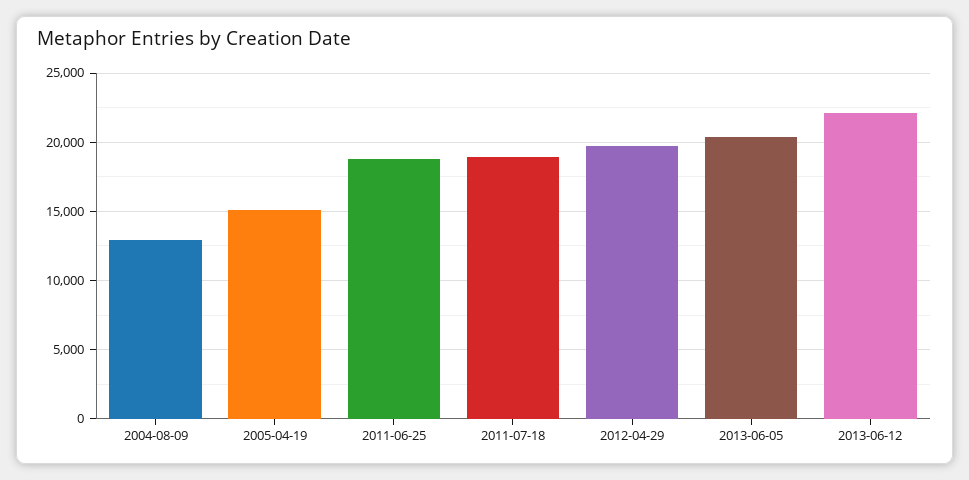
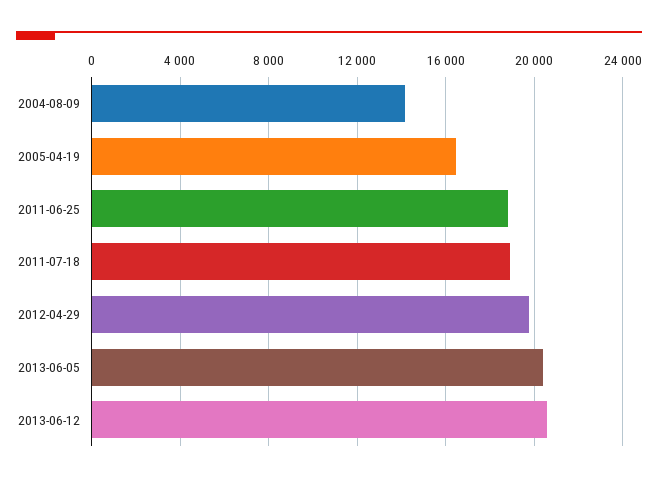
2004-08-09: 13000 -> 14000
2005-04-19: 15000 -> 16500
2013-06-12: 22000 -> 20500

